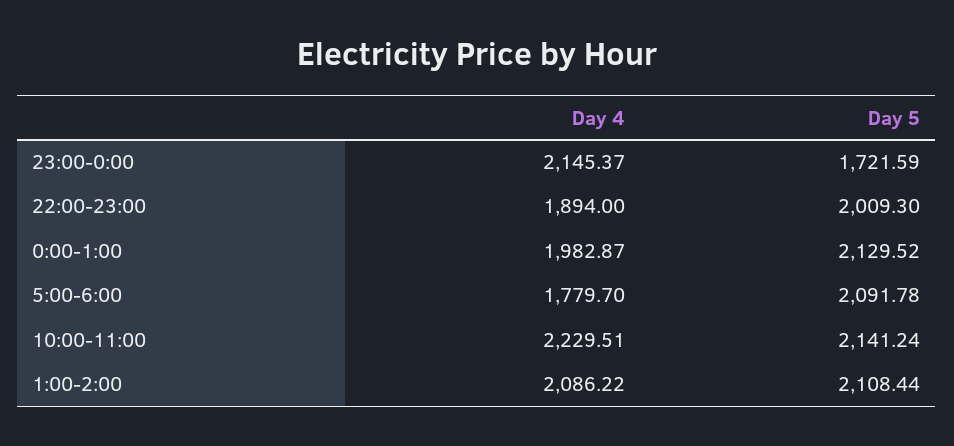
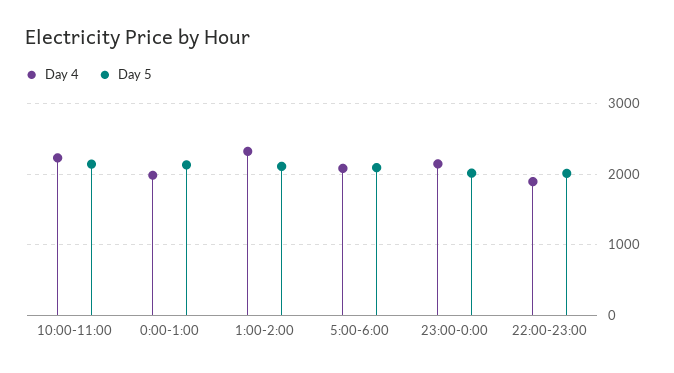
Day 5, 23:00-0:00: 1721.59 -> 2000
Day 4, 5:00-6:00: 1779.7 -> 2100
Day 4, 1:00-2:00: 2086.22 -> 2300

